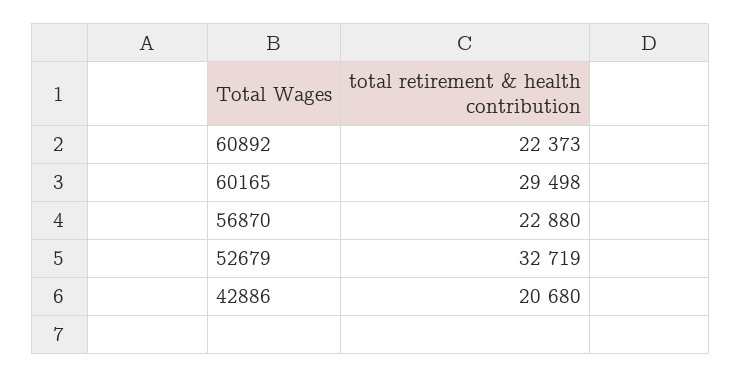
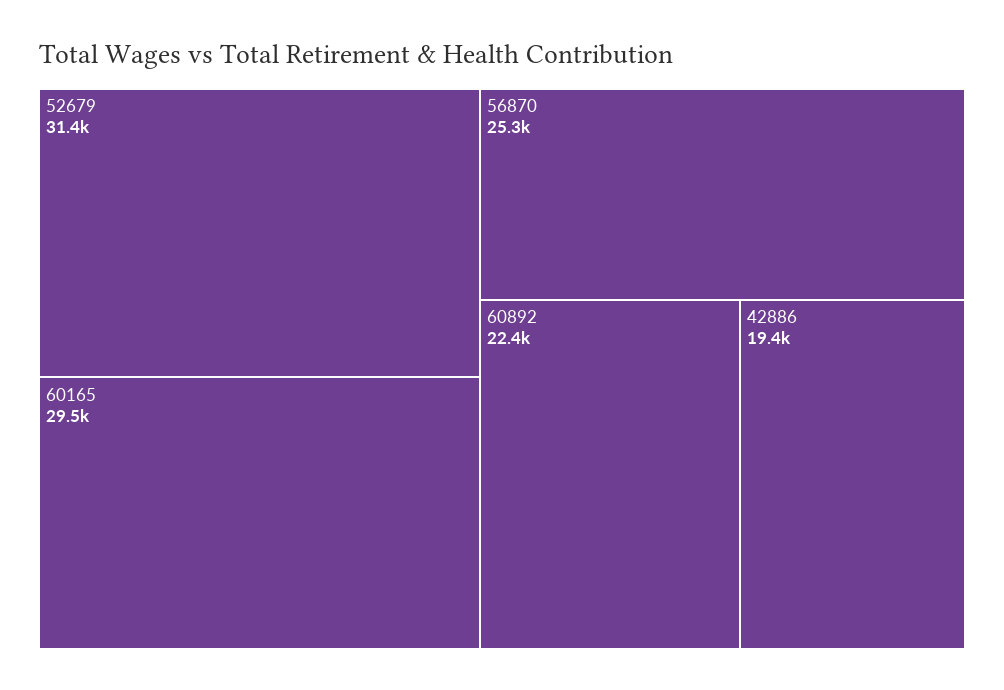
56870: 22880 -> 25300
52679: 32719 -> 31400
42886: 20680 -> 19400

